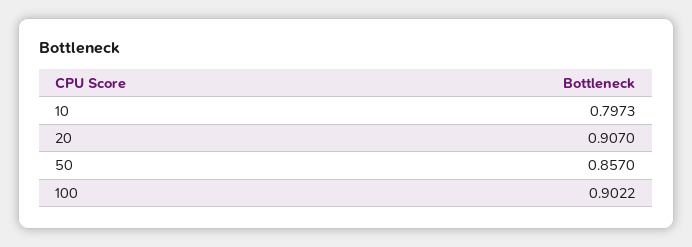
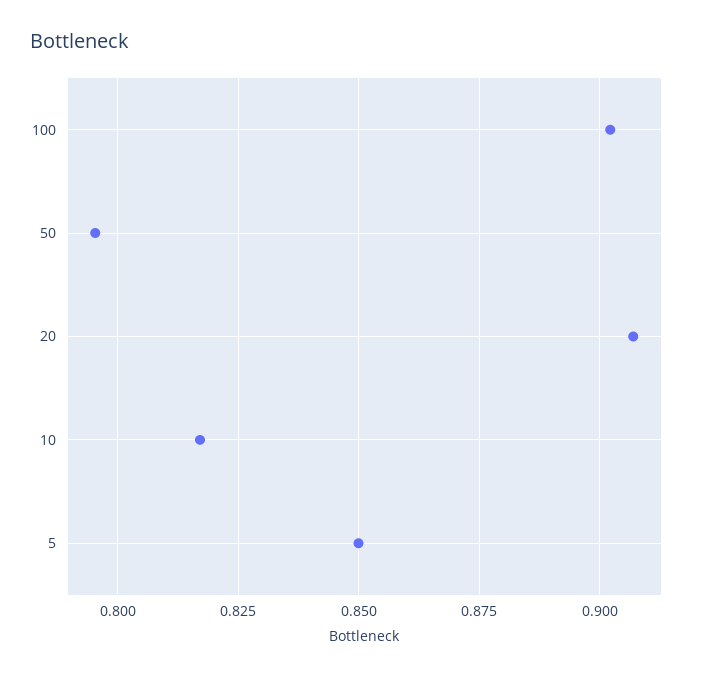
10: 0.7973 -> 0.8175
50: 0.857 -> 0.795
5: none -> 0.85

